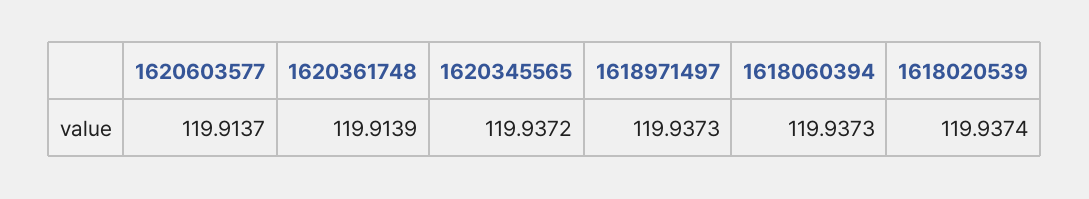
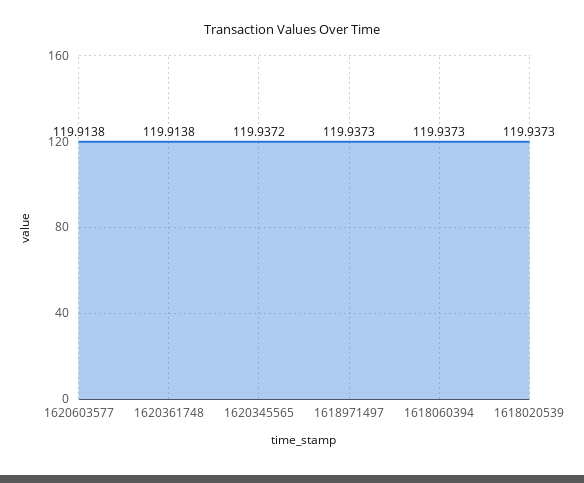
1620603577: 119.9137 -> 119.9138
1620361748: 119.9139 -> 119.9138
1618020539: 119.9374 -> 119.9373

